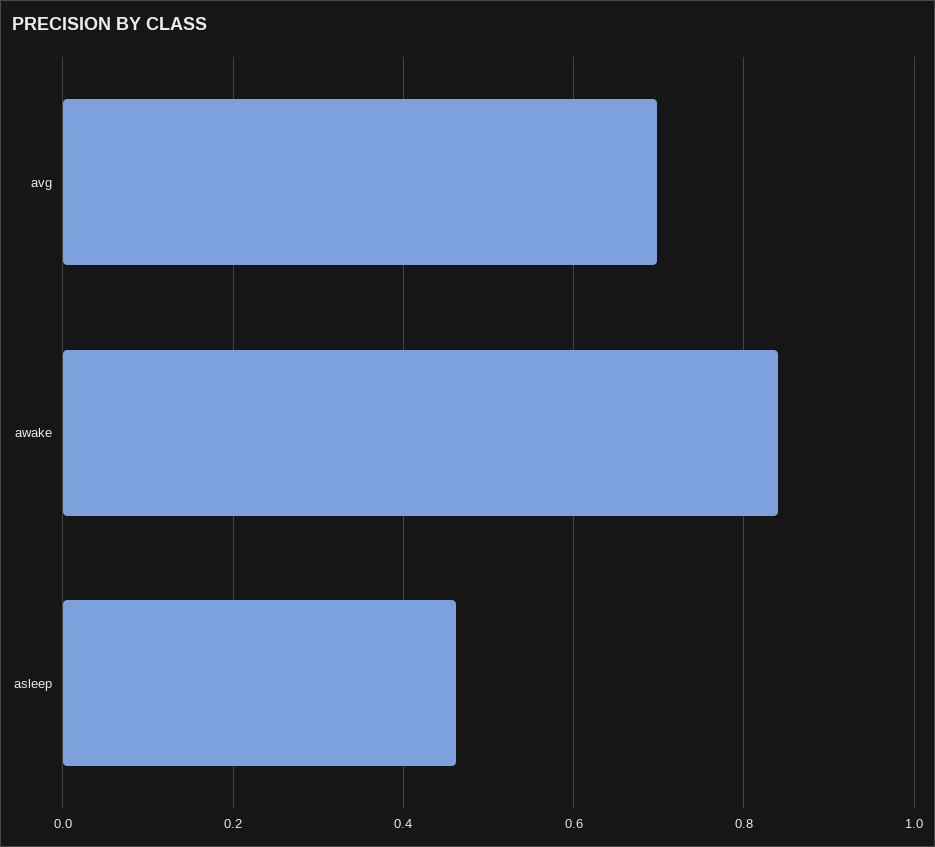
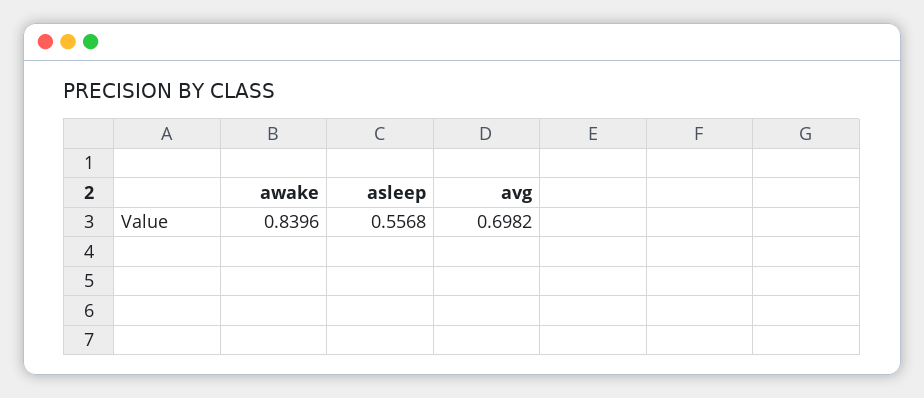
asleep: 0.46 -> 0.5568

